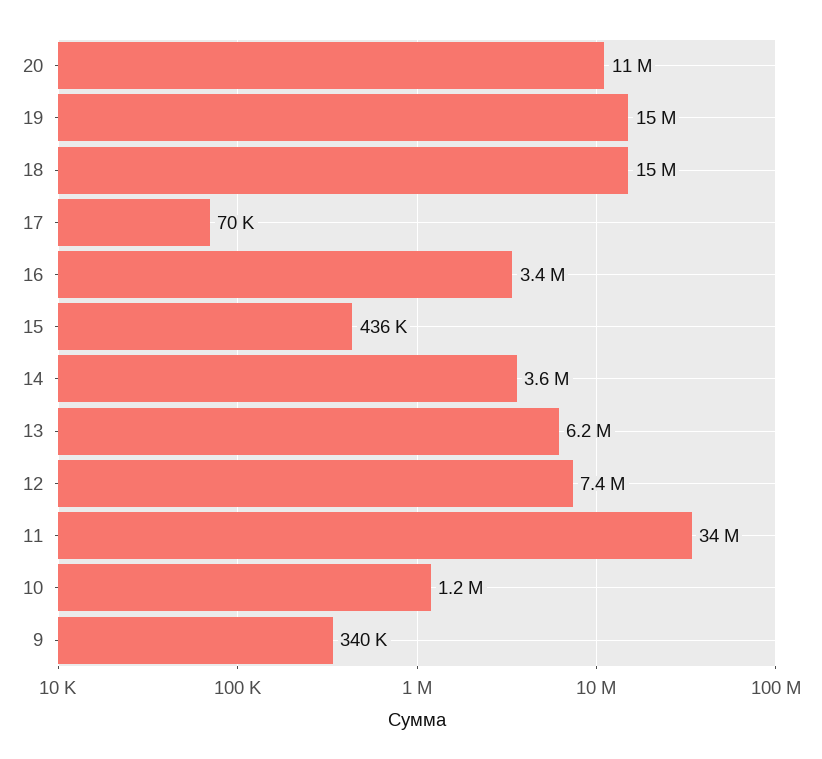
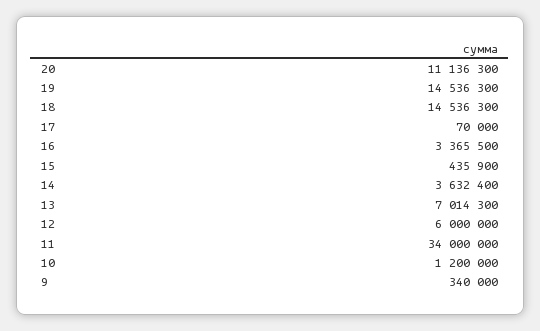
13: 6200000 -> 7014300
12: 7400000 -> 6000000

